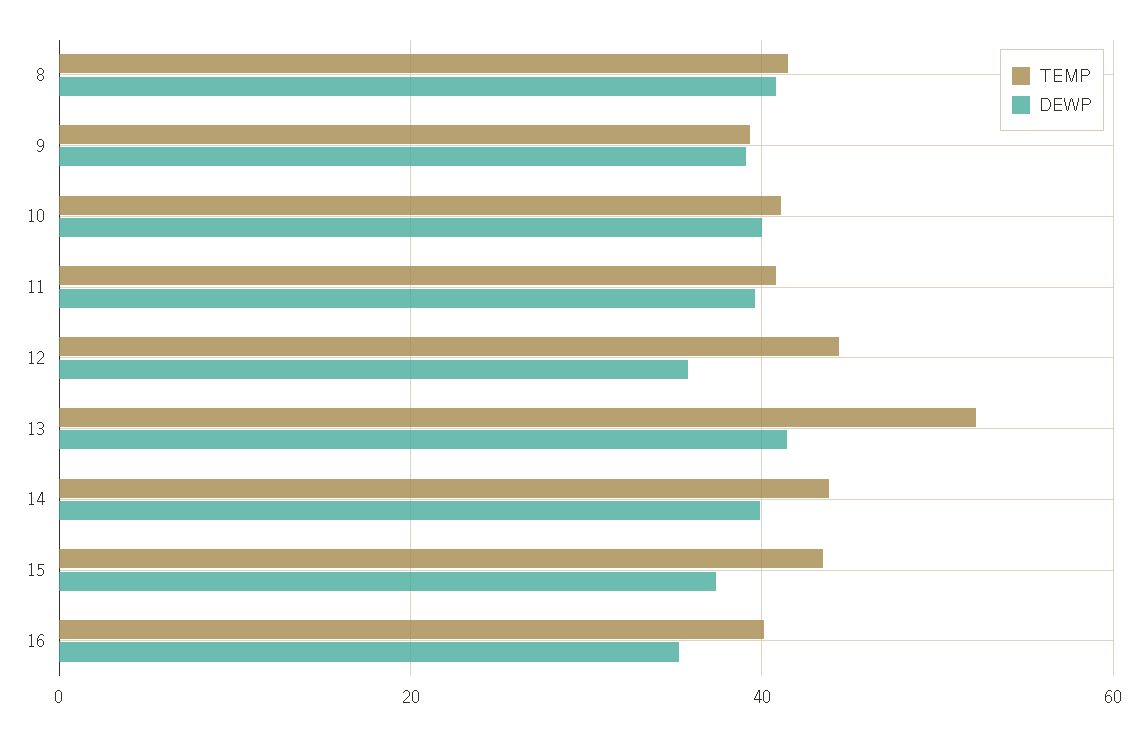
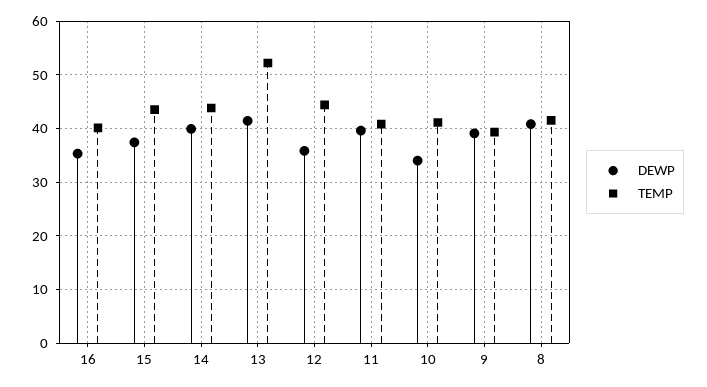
DEWP, 10: 40 -> 34

